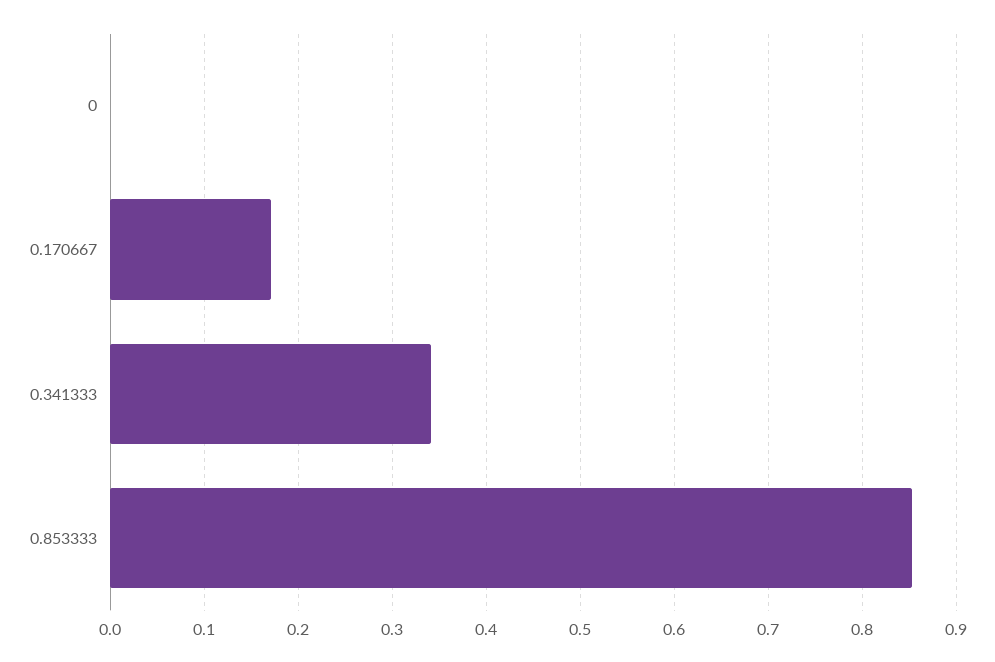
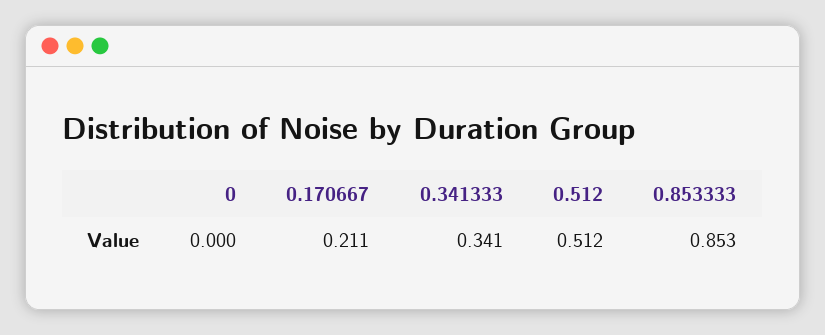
0.170667: 0.17 -> 0.211
0.512: none -> 0.512

